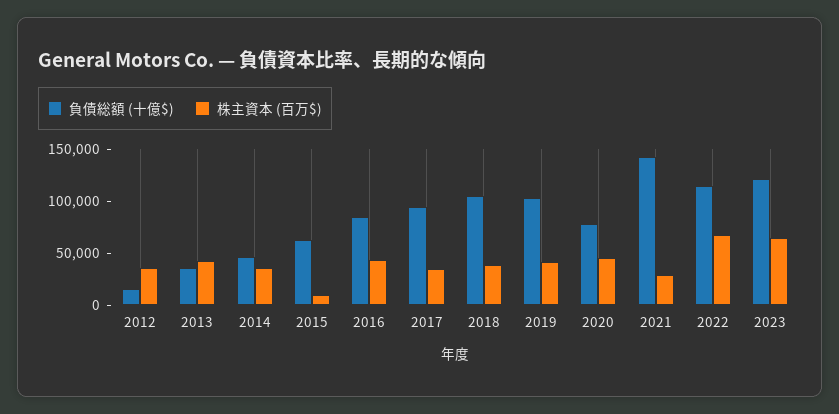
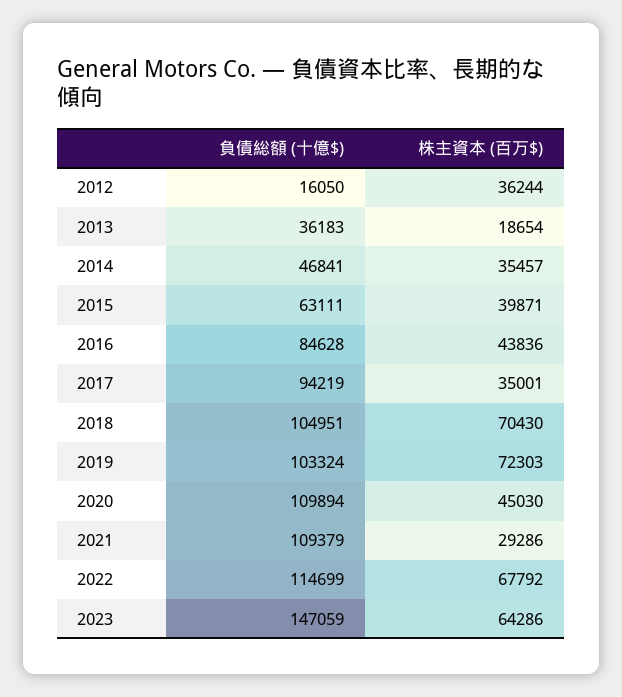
株主資本 (百万$), 2013: 40000 -> 18654
株主資本 (百万$), 2015: 10000 -> 39871
株主資本 (百万$), 2018: 40000 -> 70430
株主資本 (百万$), 2019: 40000 -> 72303
負債総額 (十億$), 2020: 80000 -> 109894
負債総額 (十億$), 2021: 140000 -> 109379
負債総額 (十億$), 2023: 120000 -> 147059

